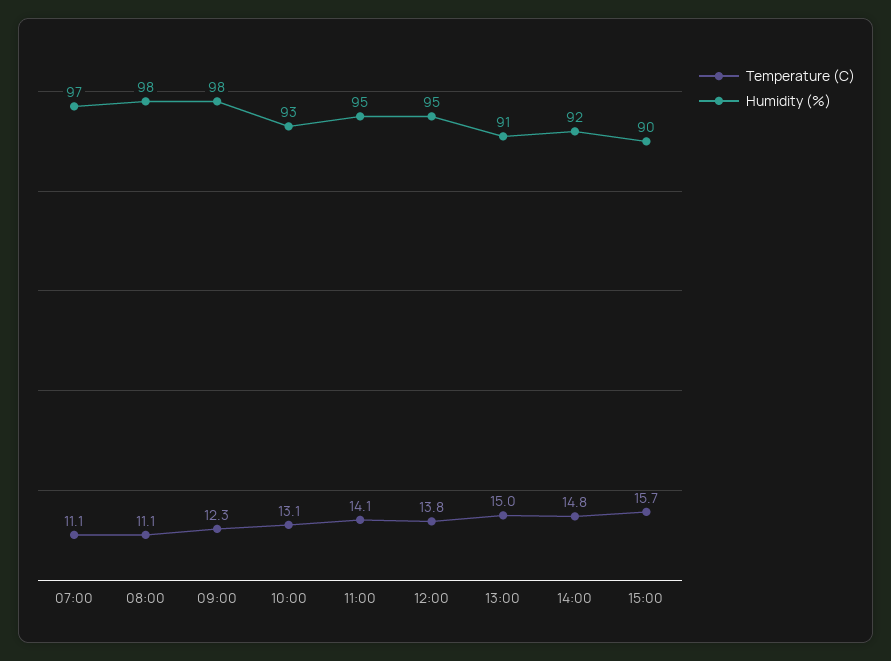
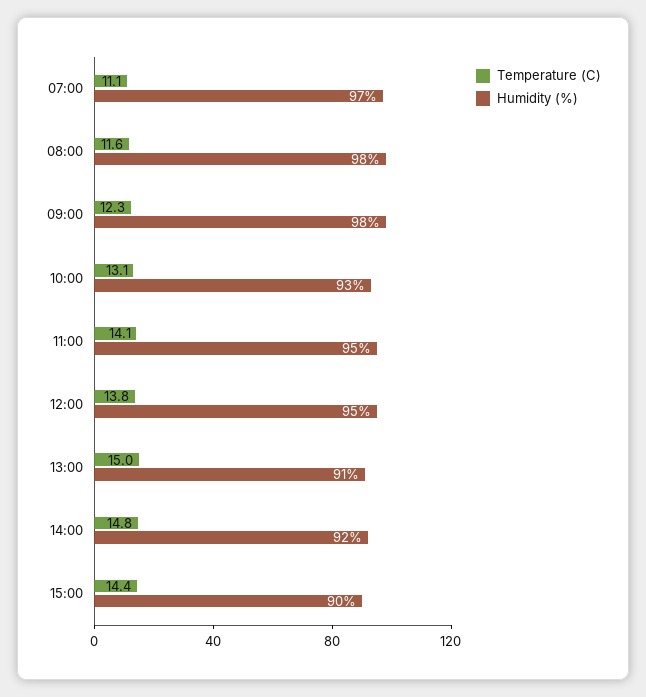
Temperature (C), 08:00: 11.1 -> 11.6
Temperature (C), 15:00: 15.7 -> 14.4

